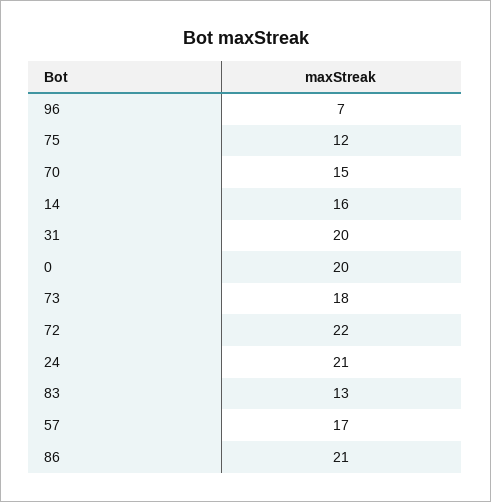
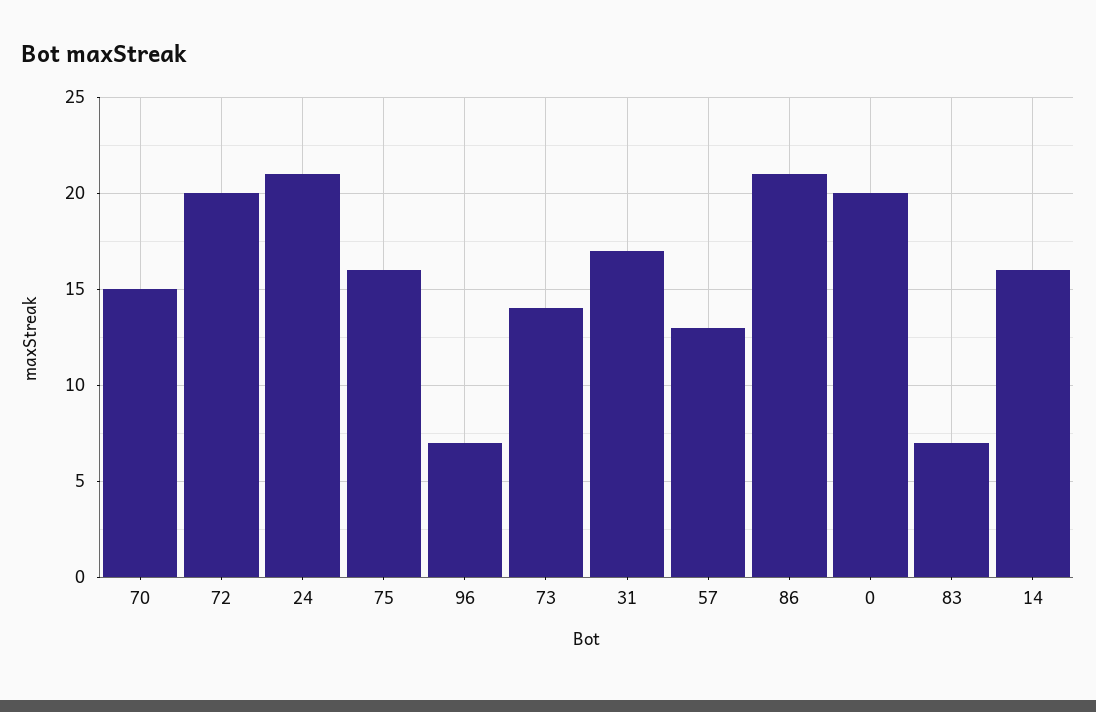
75: 12 -> 16
31: 20 -> 17
73: 18 -> 14
72: 22 -> 20
83: 13 -> 7
57: 17 -> 13

